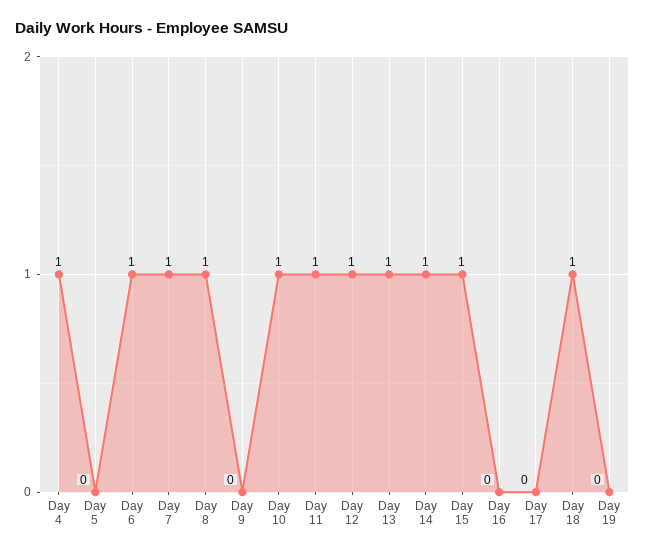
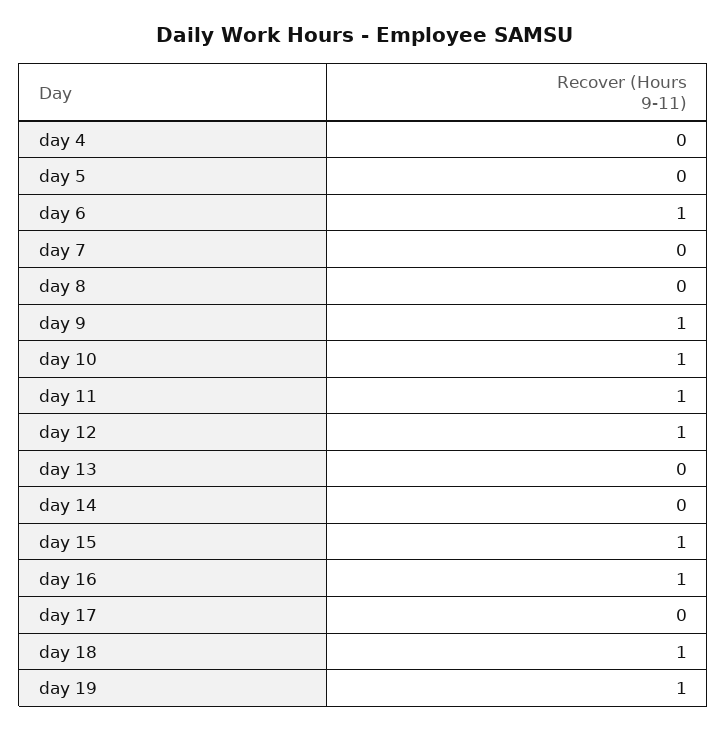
Day 4: 1 -> 0
Day 7: 1 -> 0
Day 8: 1 -> 0
Day 9: 0 -> 1
Day 13: 1 -> 0
Day 14: 1 -> 0
Day 16: 0 -> 1
Day 19: 0 -> 1

